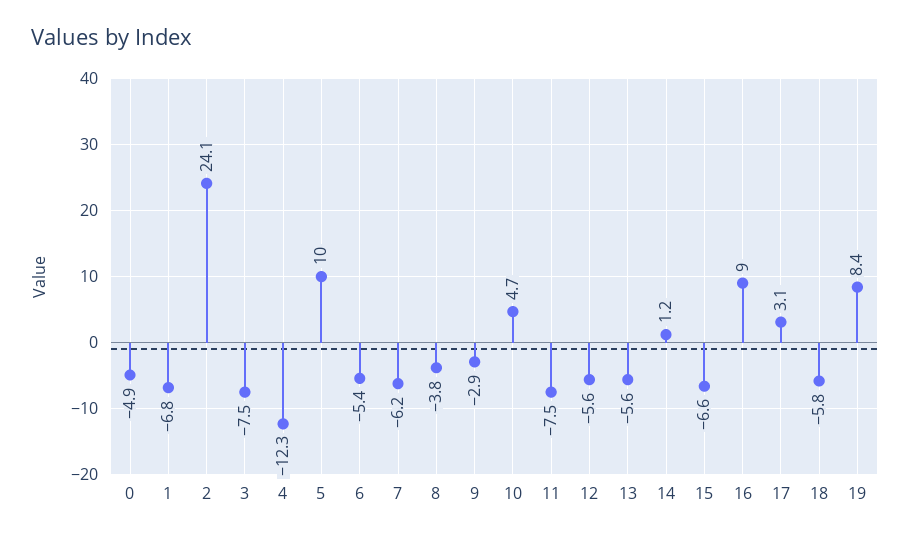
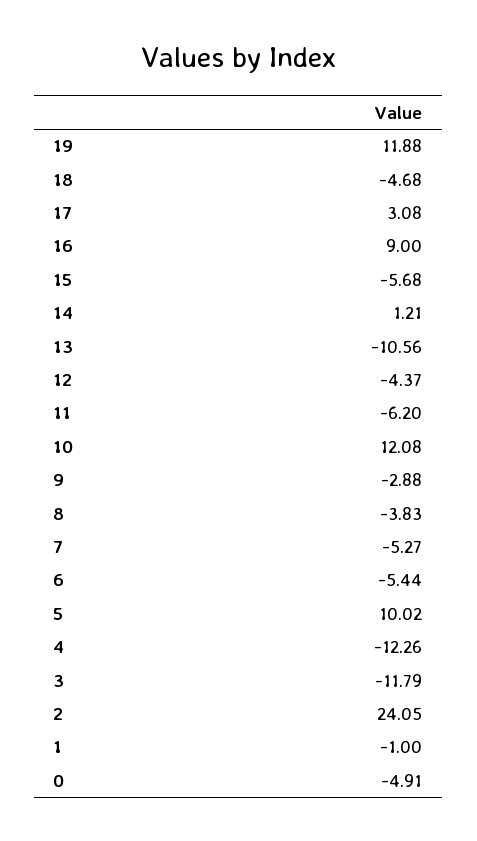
1: -6.8 -> -1
3: -7.5 -> -11.79
7: -6.2 -> -5.27
10: 4.7 -> 12.08
11: -7.5 -> -6.2
12: -5.6 -> -4.37
13: -5.6 -> -10.56
15: -6.6 -> -5.68
18: -5.8 -> -4.68
19: 8.4 -> 11.88

